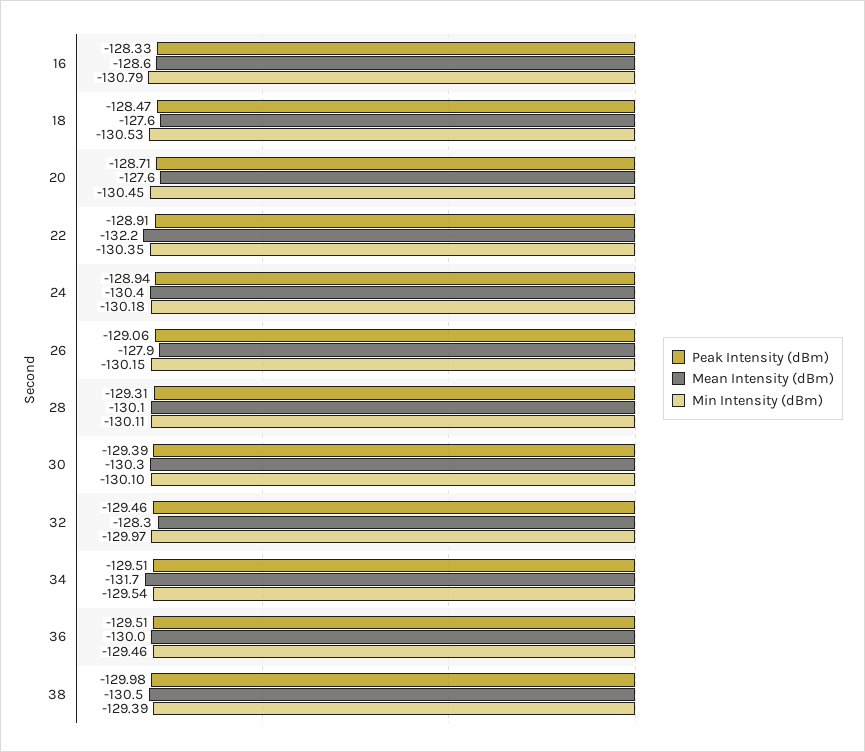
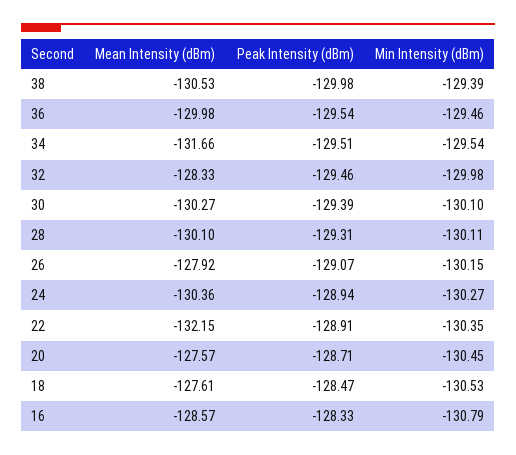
Min Intensity (dBm), 24: -130.18 -> -130.27
Peak Intensity (dBm), 26: -129.06 -> -129.07
Min Intensity (dBm), 32: -129.97 -> -129.98
Peak Intensity (dBm), 36: -129.51 -> -129.54

